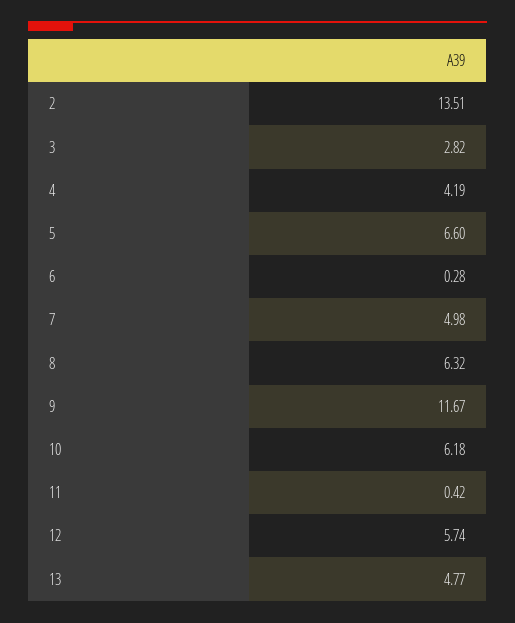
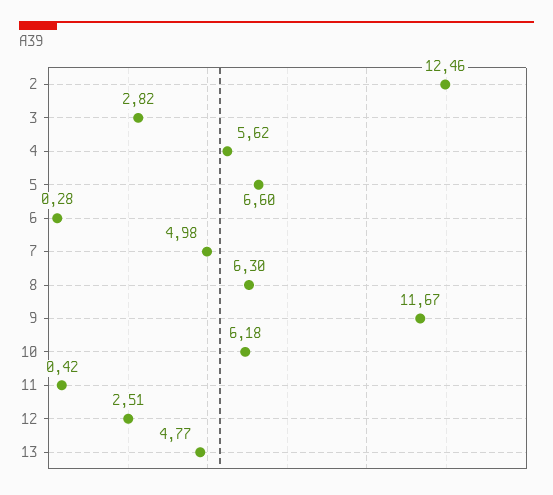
2: 13.51 -> 12.46
4: 4.19 -> 5.62
8: 6.32 -> 6.3
12: 5.74 -> 2.51

